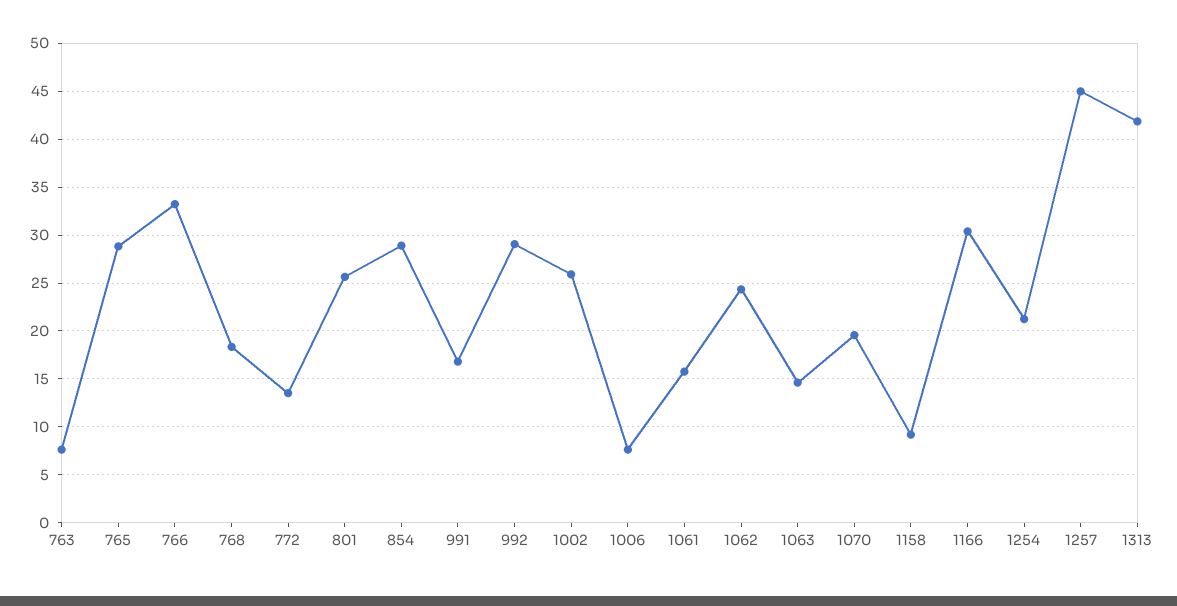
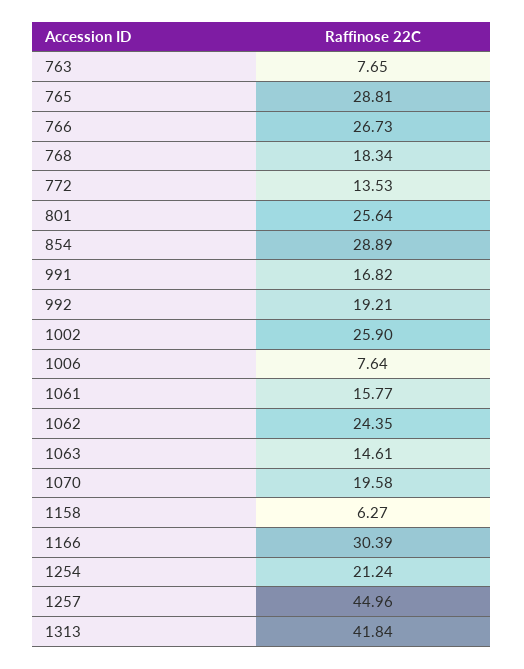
766: 33 -> 26.73
992: 29 -> 19.21
1158: 9 -> 6.27

